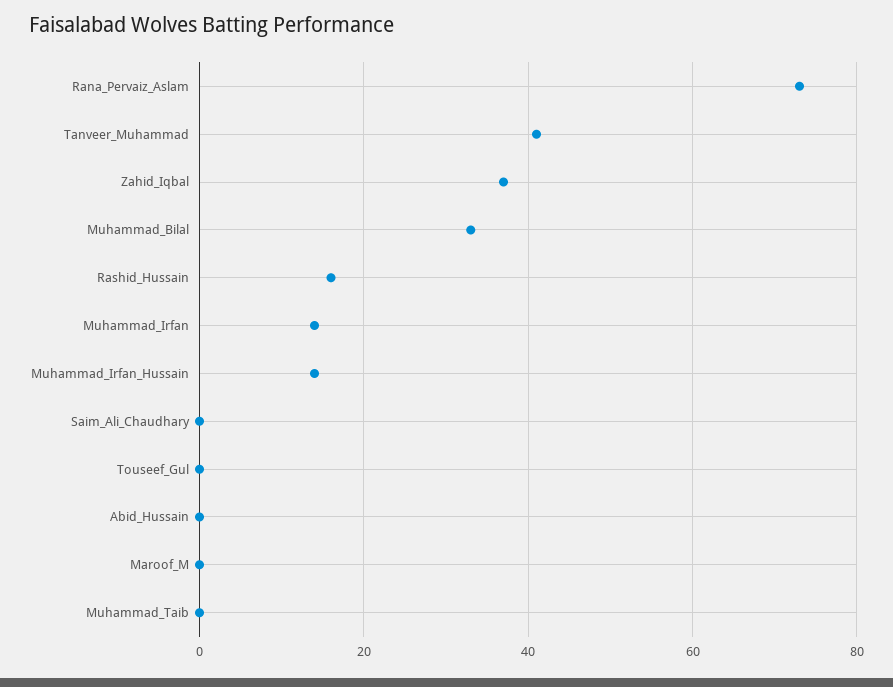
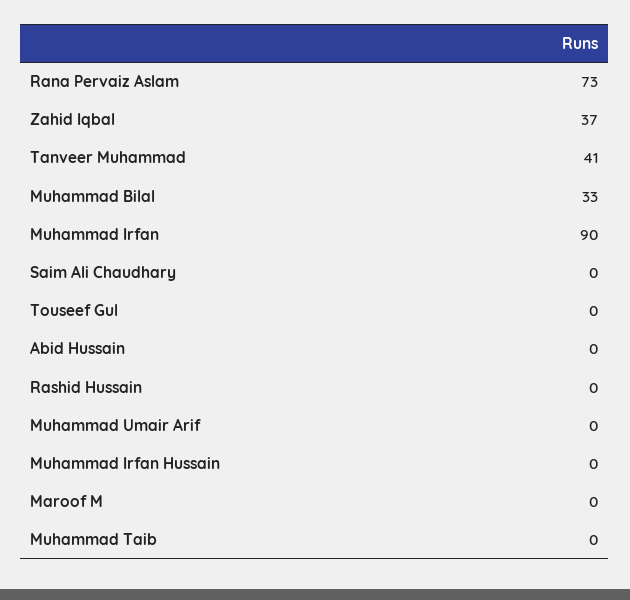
Rashid_Hussain: 15 -> 0
Muhammad_Irfan: 15 -> 90
Muhammad_Irfan_Hussain: 15 -> 0
Muhammad Umair Arif: none -> 0

